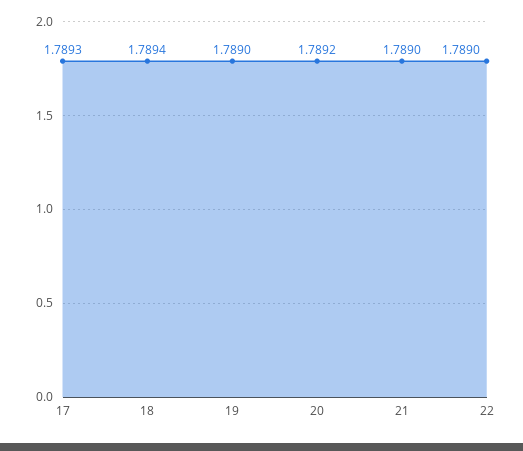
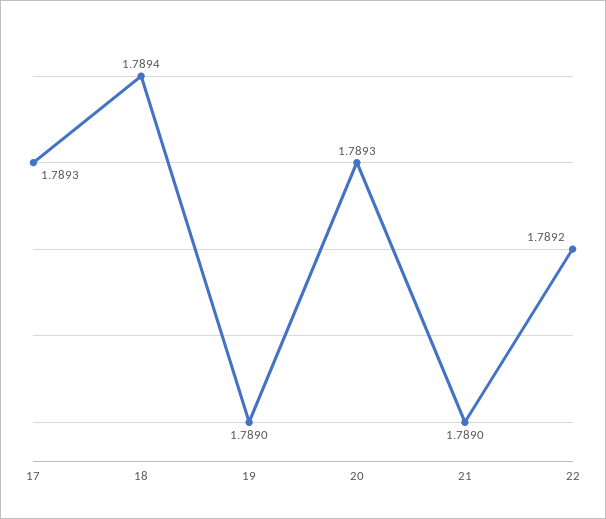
20: 1.7892 -> 1.7893
22: 1.789 -> 1.7892

